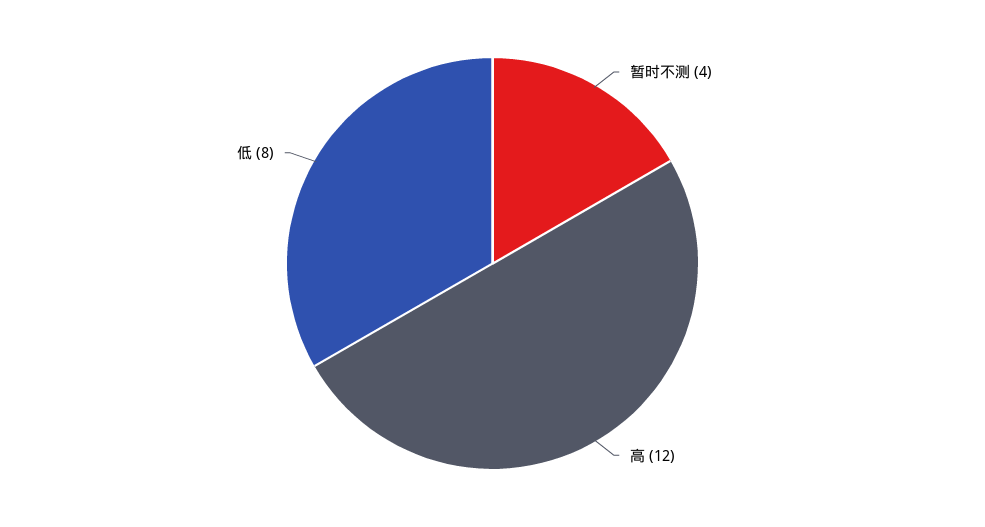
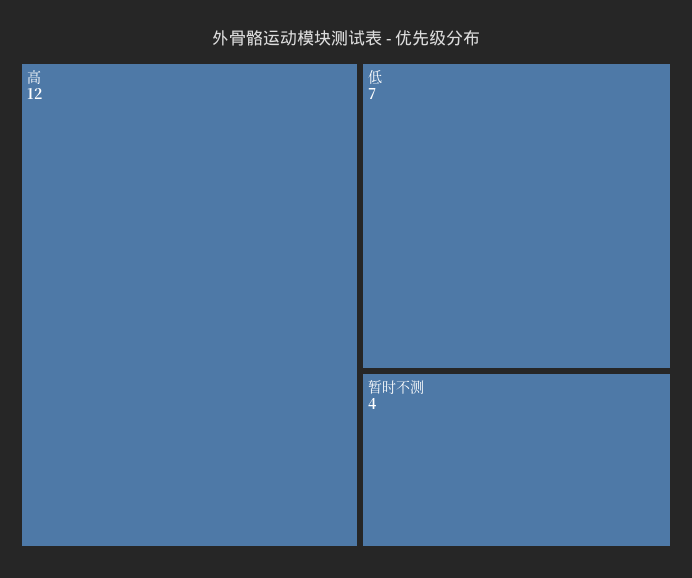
低: 8 -> 7

